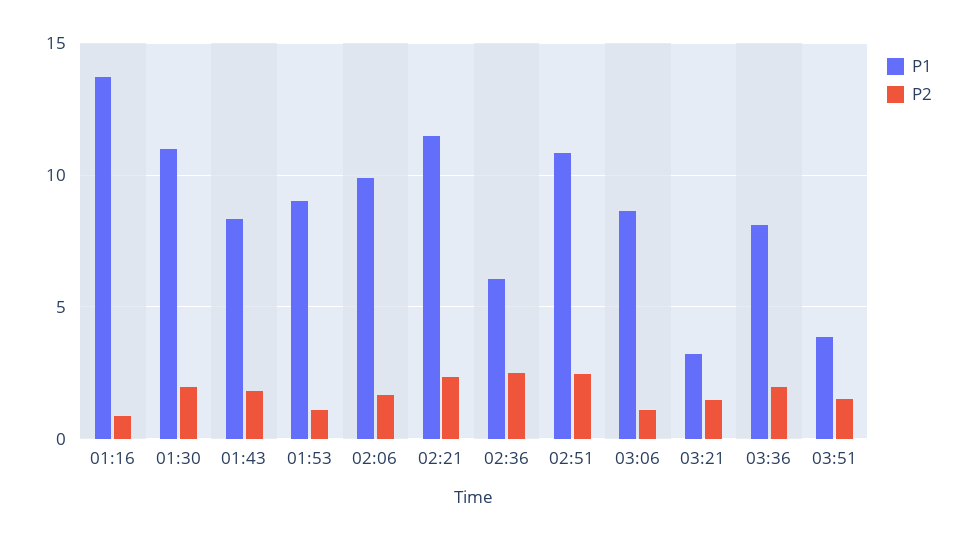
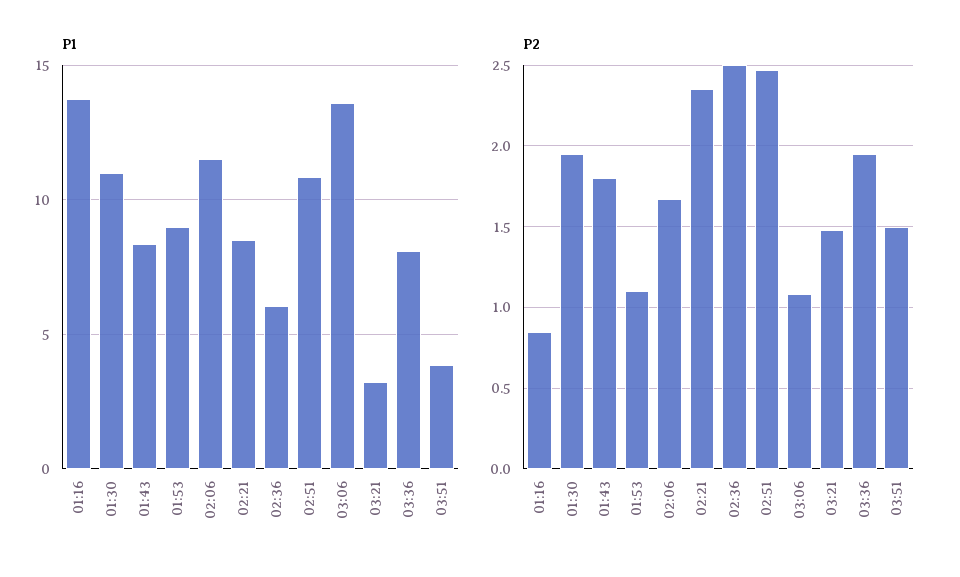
P1, 02:06: 10 -> 11.5
P1, 02:21: 11.5 -> 8.5
P1, 03:06: 8.5 -> 13.5

